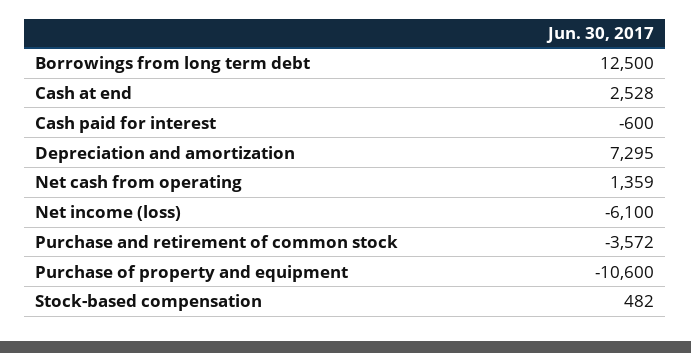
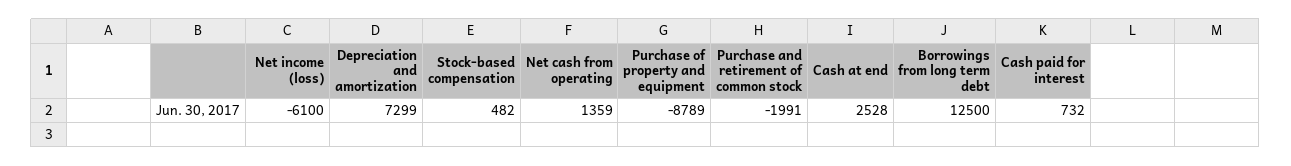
Cash paid for interest: -600 -> 732
Depreciation and amortization: 7295 -> 7299
Purchase and retirement of common stock: -3572 -> -1991
Purchase of property and equipment: -10600 -> -8789

